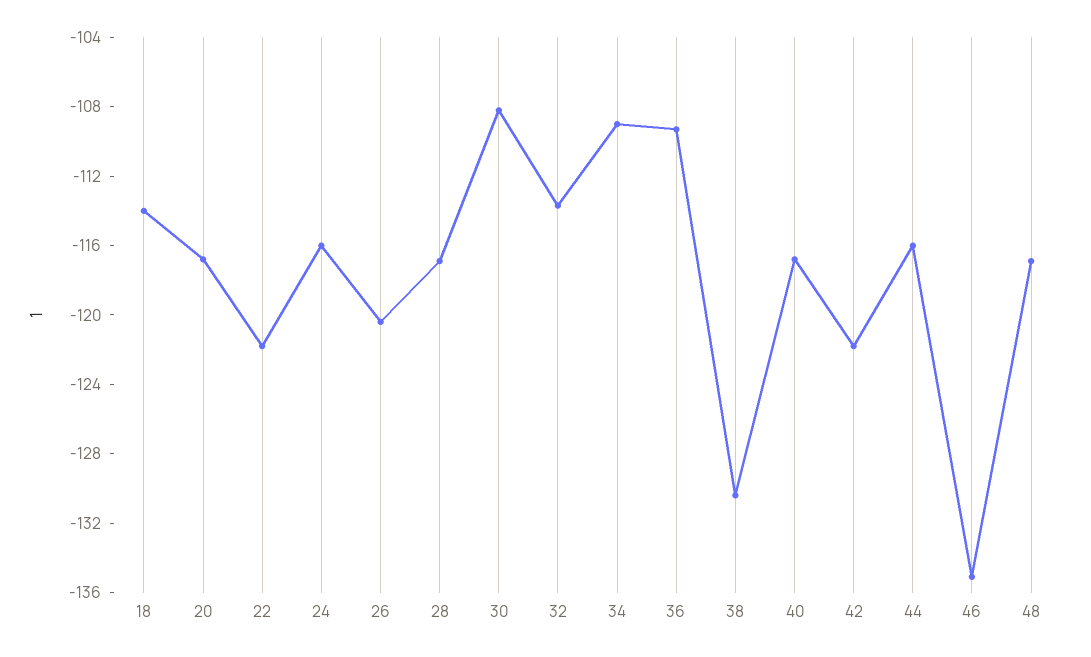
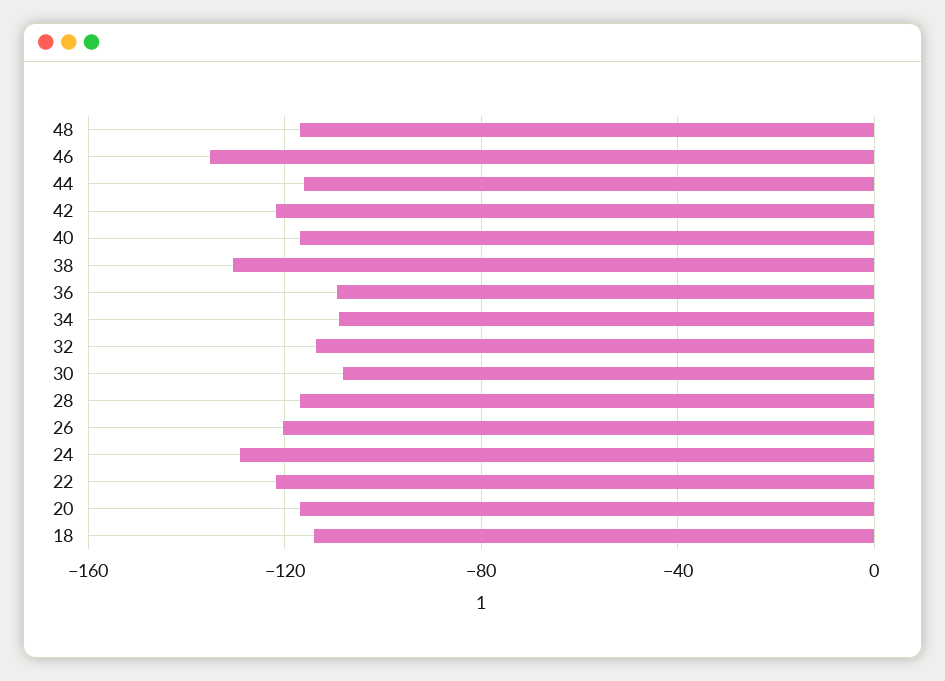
24: -116 -> -130

